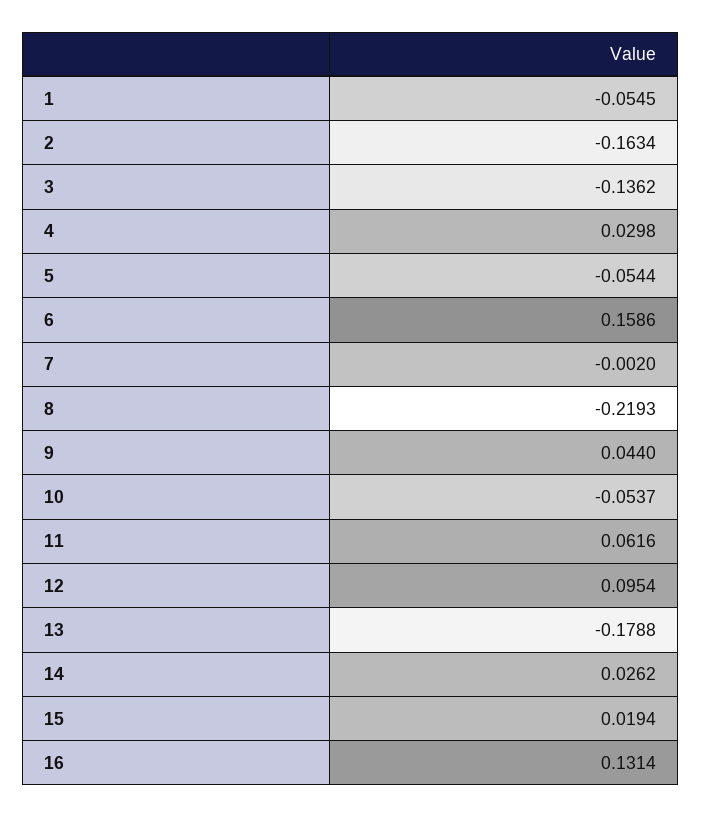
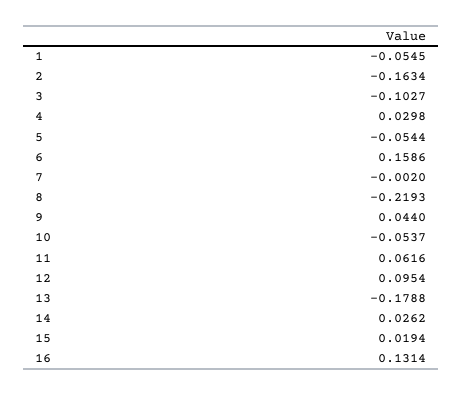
3: -0.1362 -> -0.1027

